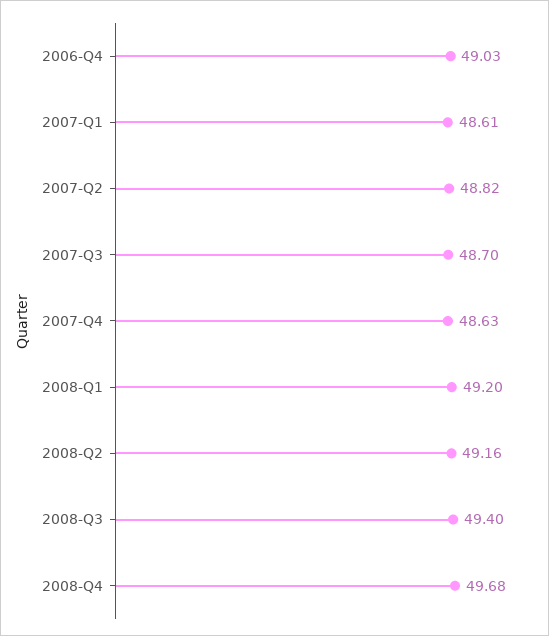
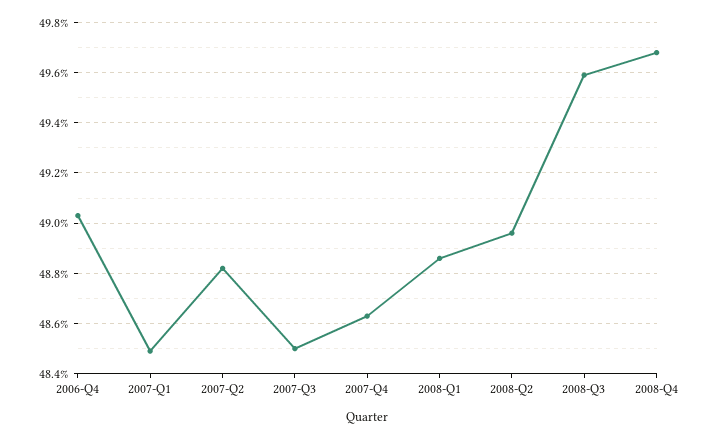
2007-Q1: 48.61 -> 48.5
2007-Q3: 48.7 -> 48.5
2008-Q1: 49.2 -> 48.85
2008-Q2: 49.16 -> 48.95
2008-Q3: 49.4 -> 49.6

